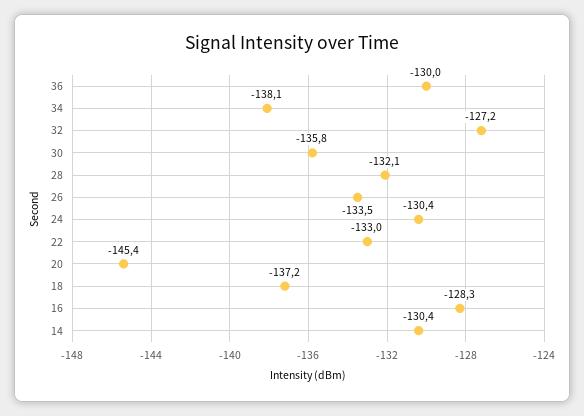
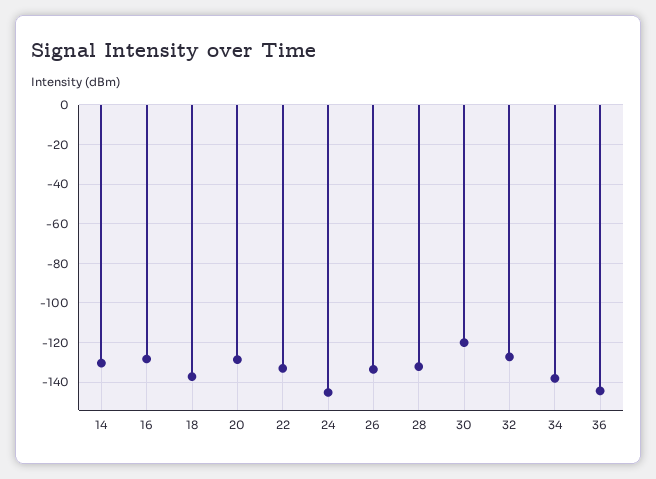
36: -130 -> -145
30: -135.8 -> -120
24: -130.4 -> -145
20: -145.4 -> -130

